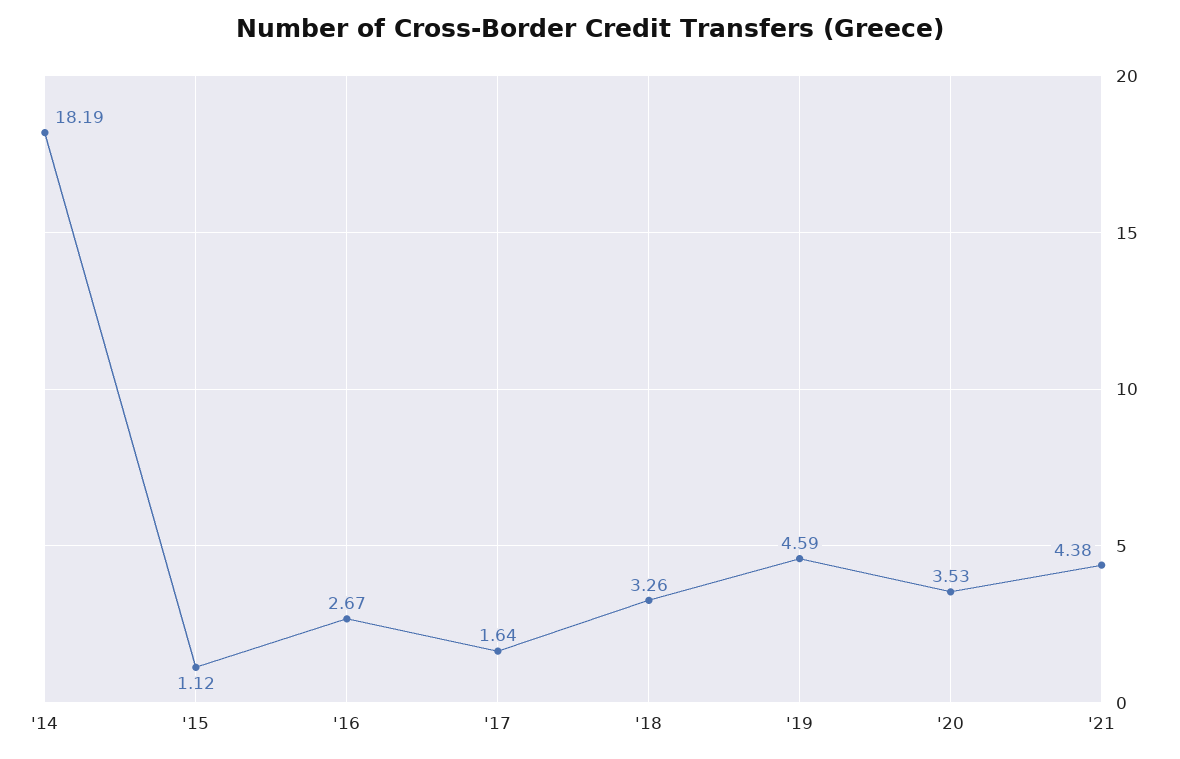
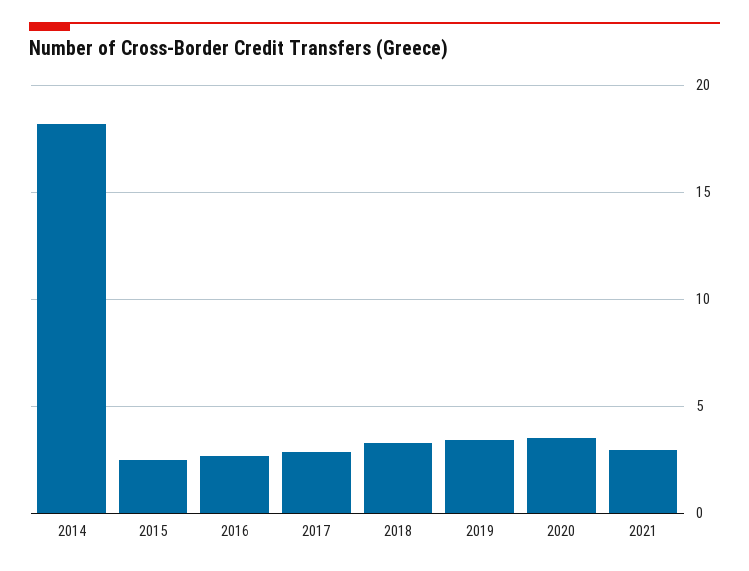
'15: 1.12 -> 2.5
'17: 1.64 -> 3
'19: 4.59 -> 3.5
'21: 4.38 -> 3

